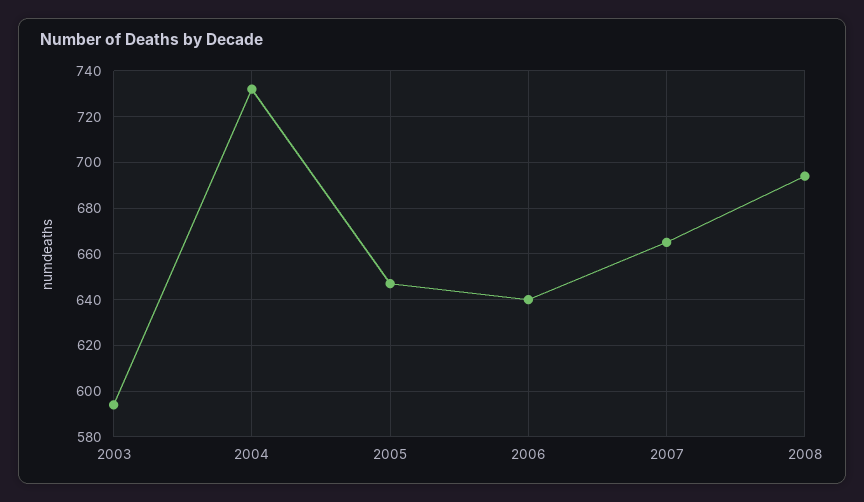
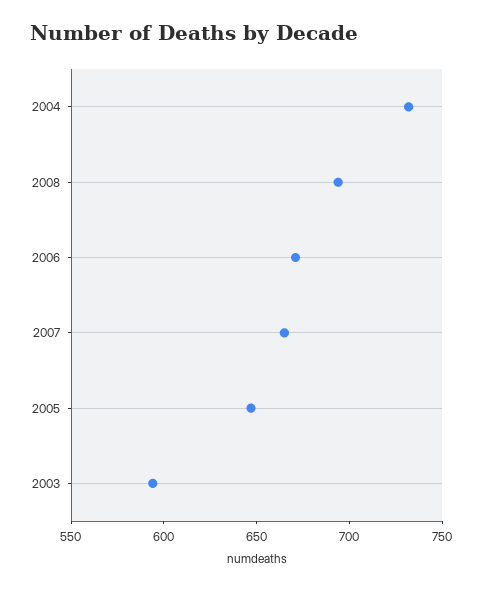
2006: 640 -> 670

